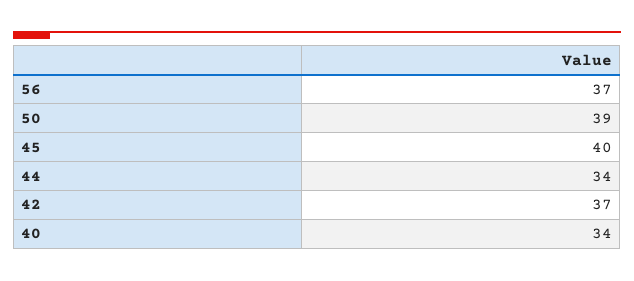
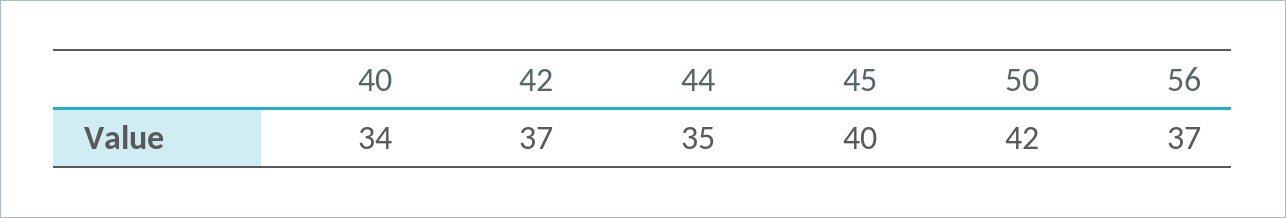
50: 39 -> 42
44: 34 -> 35

